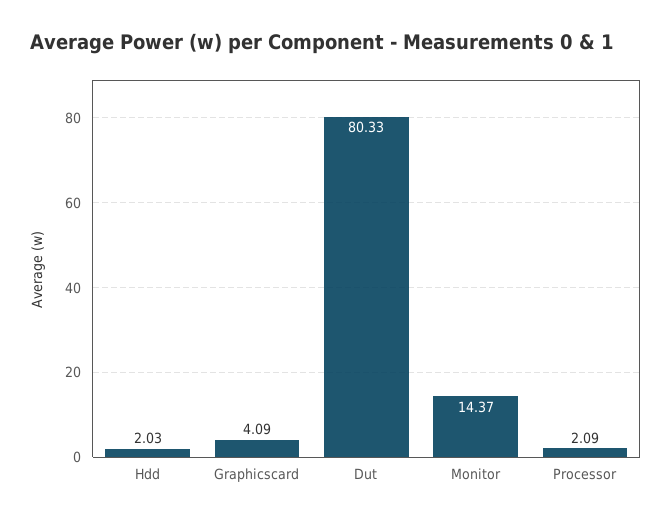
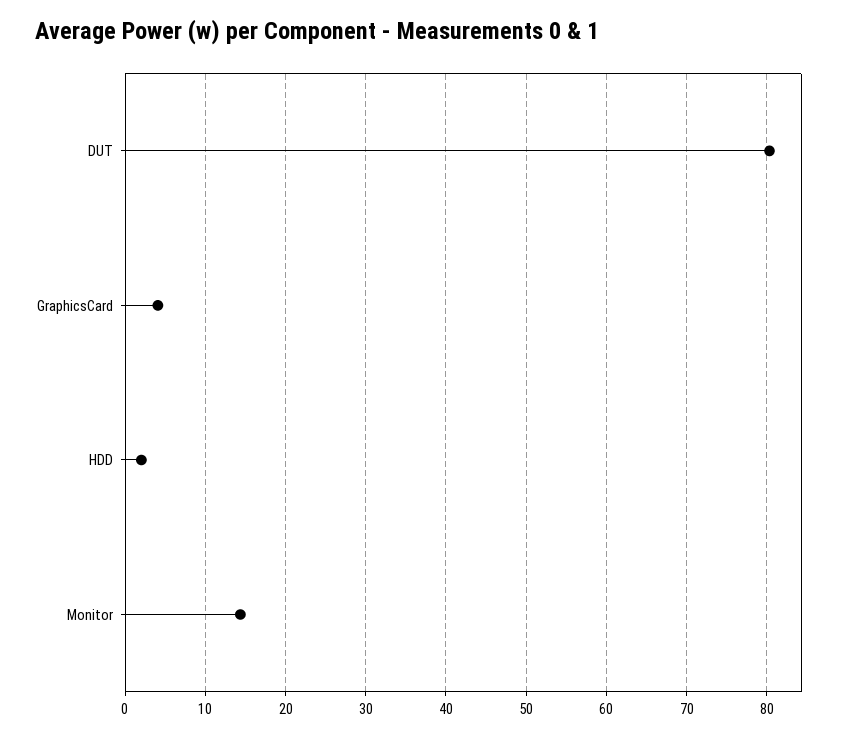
Processor: 2.09 -> none

